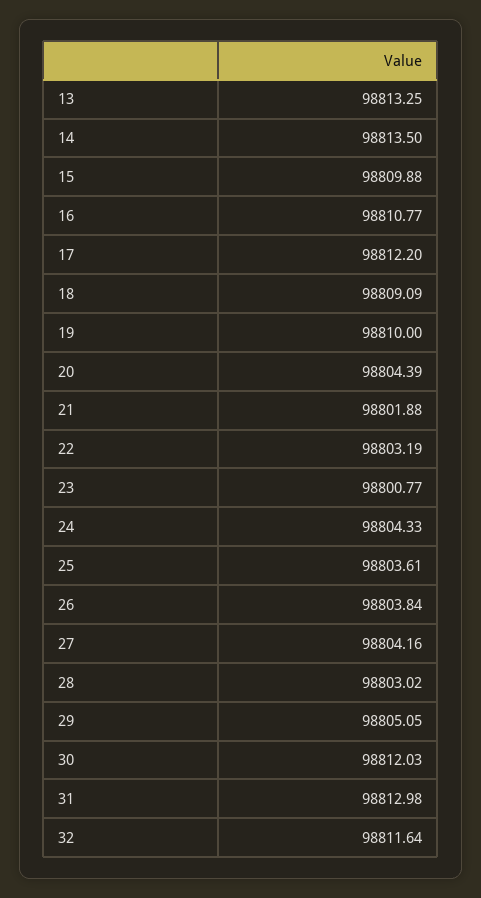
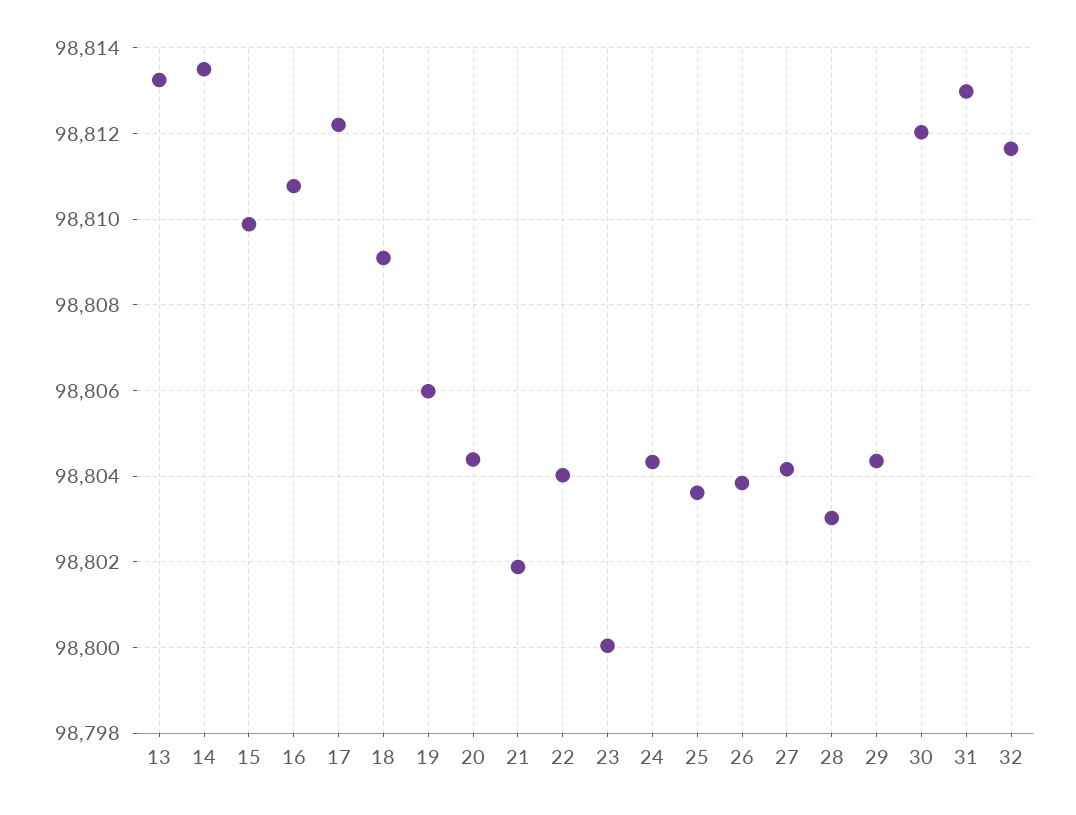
19: 98810 -> 98806
22: 98803.19 -> 98804
23: 98800.77 -> 98800
29: 98805.05 -> 98804.4

